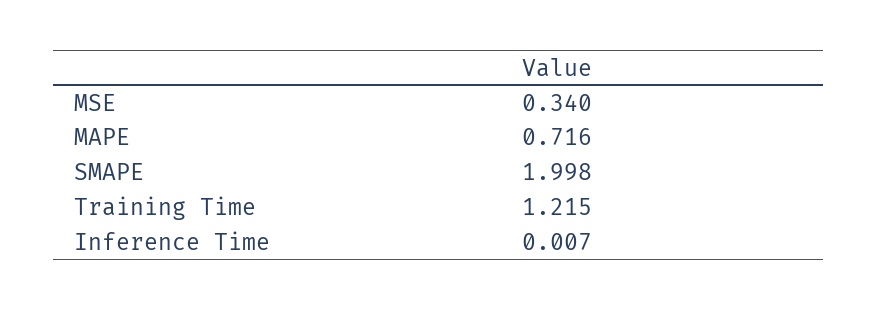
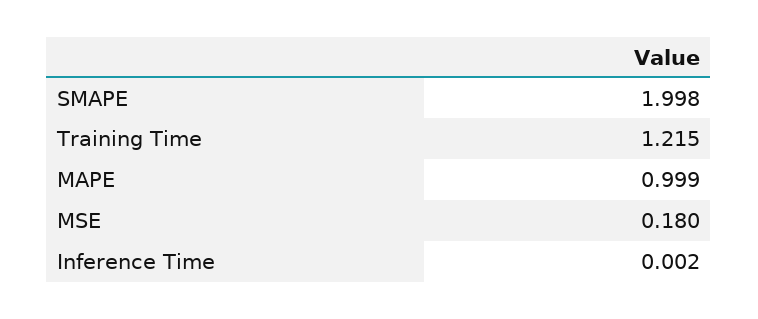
MSE: 0.34 -> 0.18
MAPE: 0.716 -> 0.999
Inference Time: 0.007 -> 0.002

